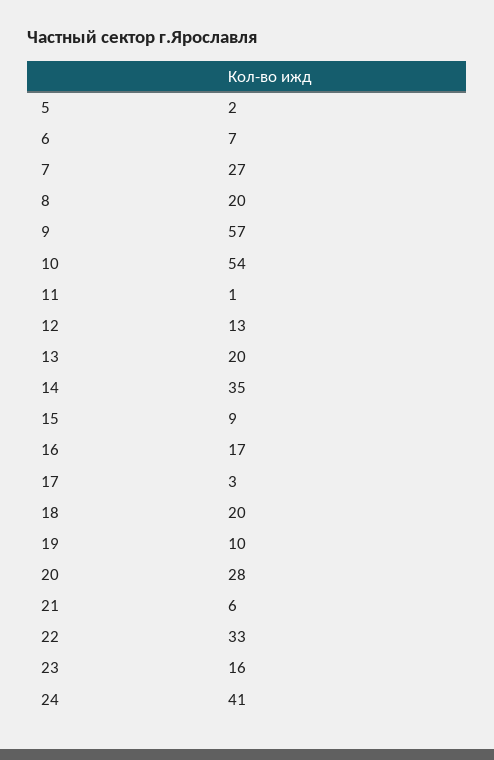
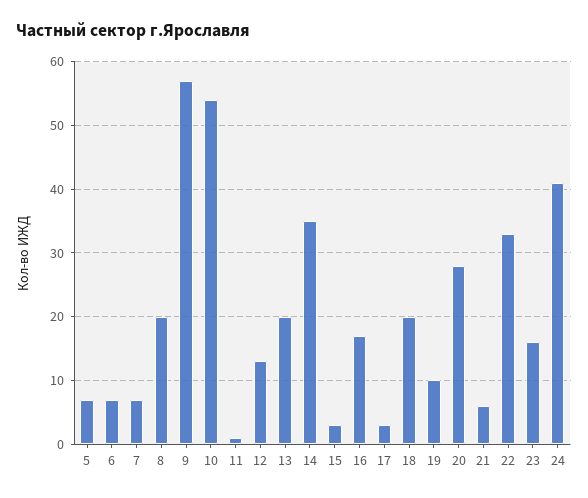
5: 2 -> 7
7: 27 -> 7
15: 9 -> 3

